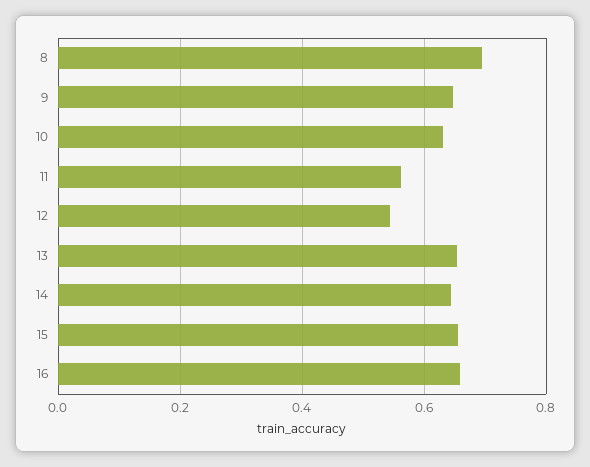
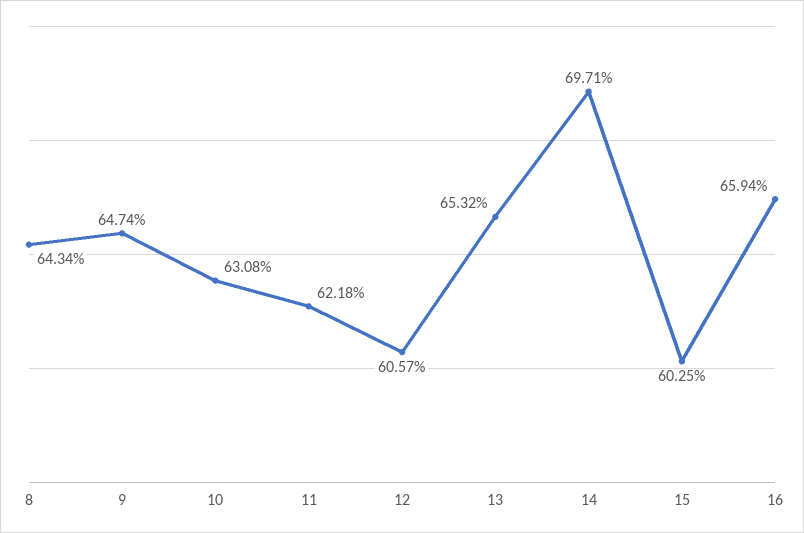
8: 0.7 -> 0.6434
11: 0.56 -> 0.6218
12: 0.54 -> 0.6057
14: 0.64 -> 0.6971
15: 0.66 -> 0.6025

